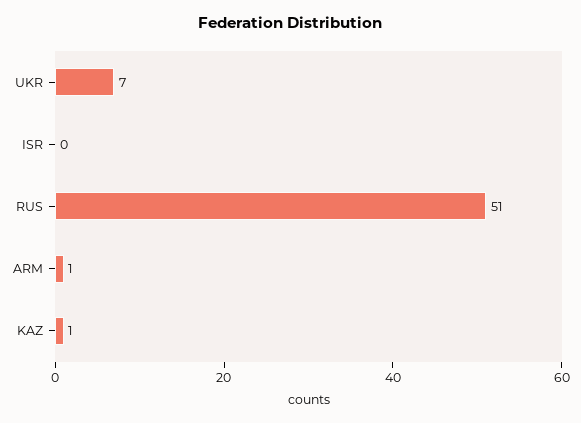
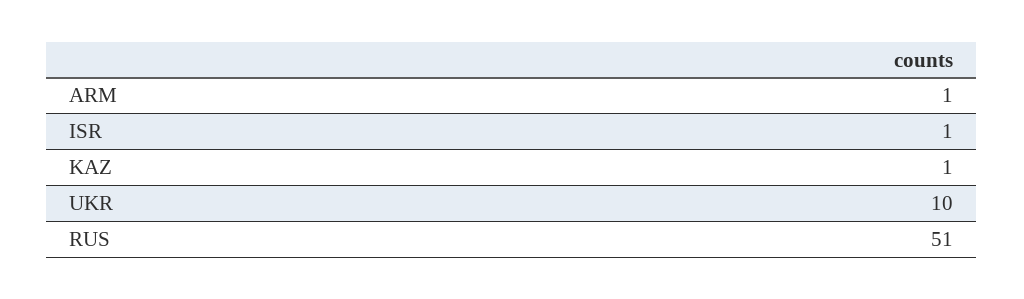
UKR: 7 -> 10
ISR: 0 -> 1

